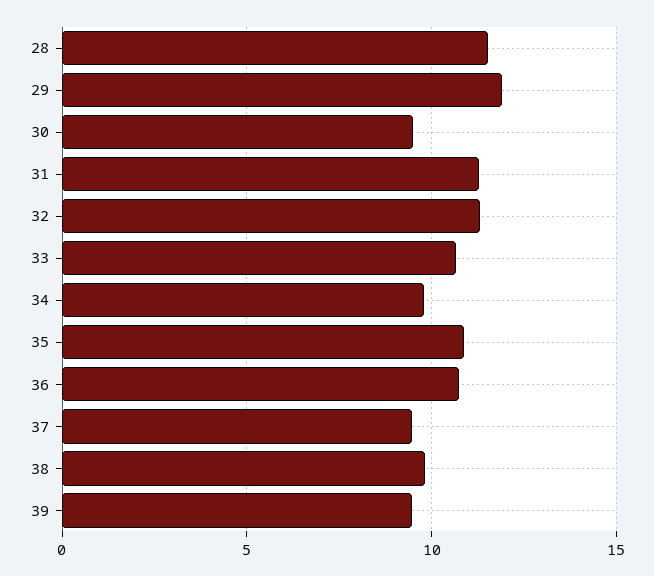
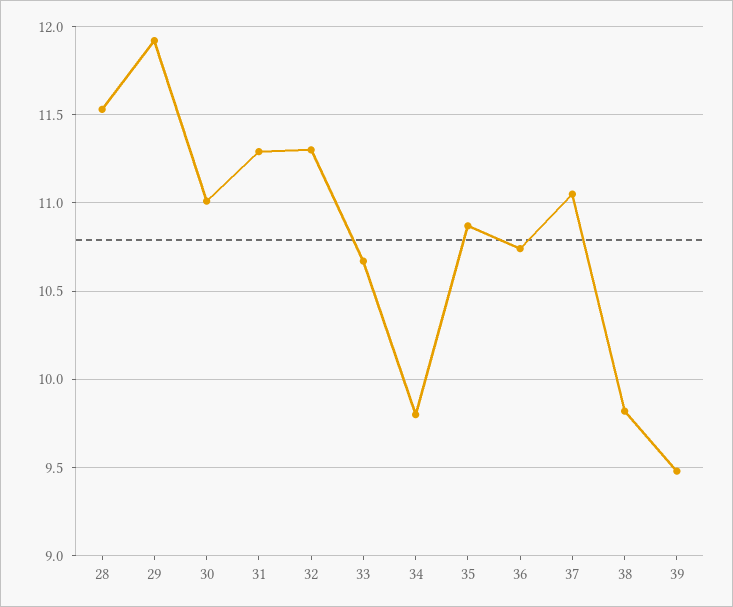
30: 9.5 -> 11
37: 9.5 -> 11.05

